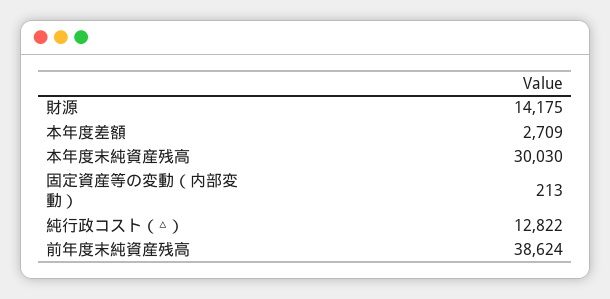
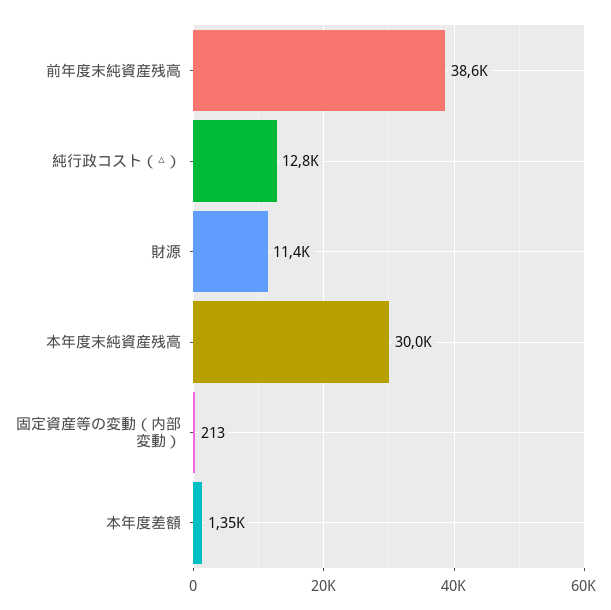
財源: 14175 -> 11400
本年度差額: 2709 -> 1350

